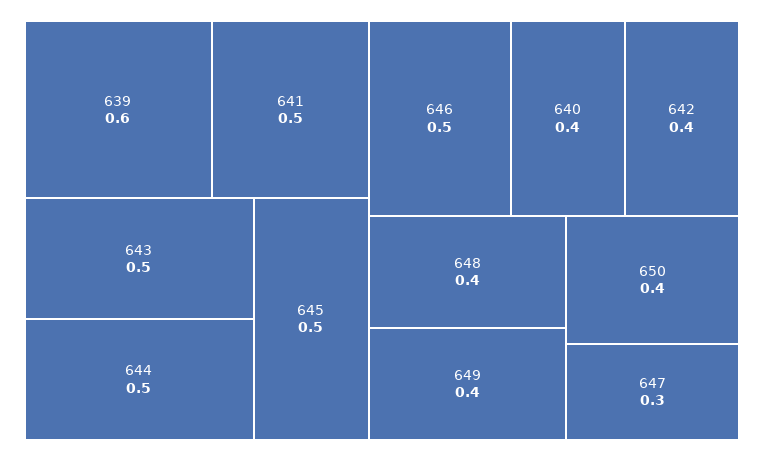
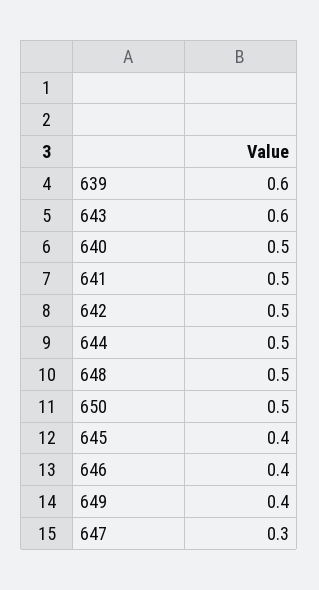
643: 0.5 -> 0.6
645: 0.5 -> 0.4
646: 0.5 -> 0.4
640: 0.4 -> 0.5
642: 0.4 -> 0.5
648: 0.4 -> 0.5
650: 0.4 -> 0.5

